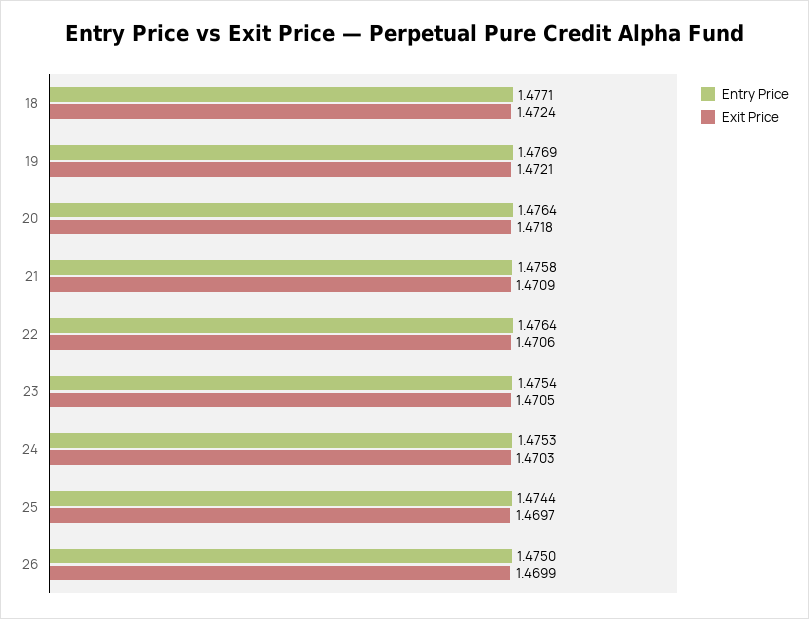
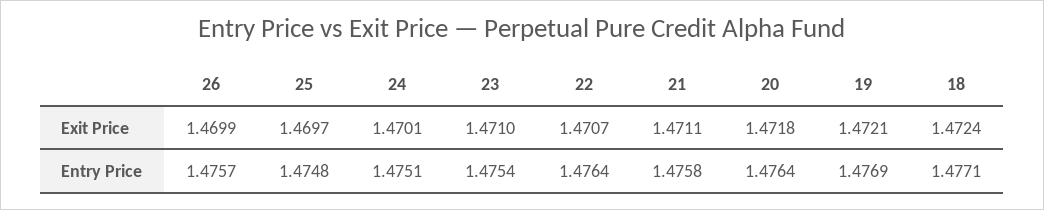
Exit Price, 21: 1.4709 -> 1.4711
Exit Price, 22: 1.4706 -> 1.4707
Exit Price, 23: 1.4705 -> 1.471
Entry Price, 24: 1.4753 -> 1.4751
Exit Price, 24: 1.4703 -> 1.4701
Entry Price, 25: 1.4744 -> 1.4748
Entry Price, 26: 1.475 -> 1.4757

